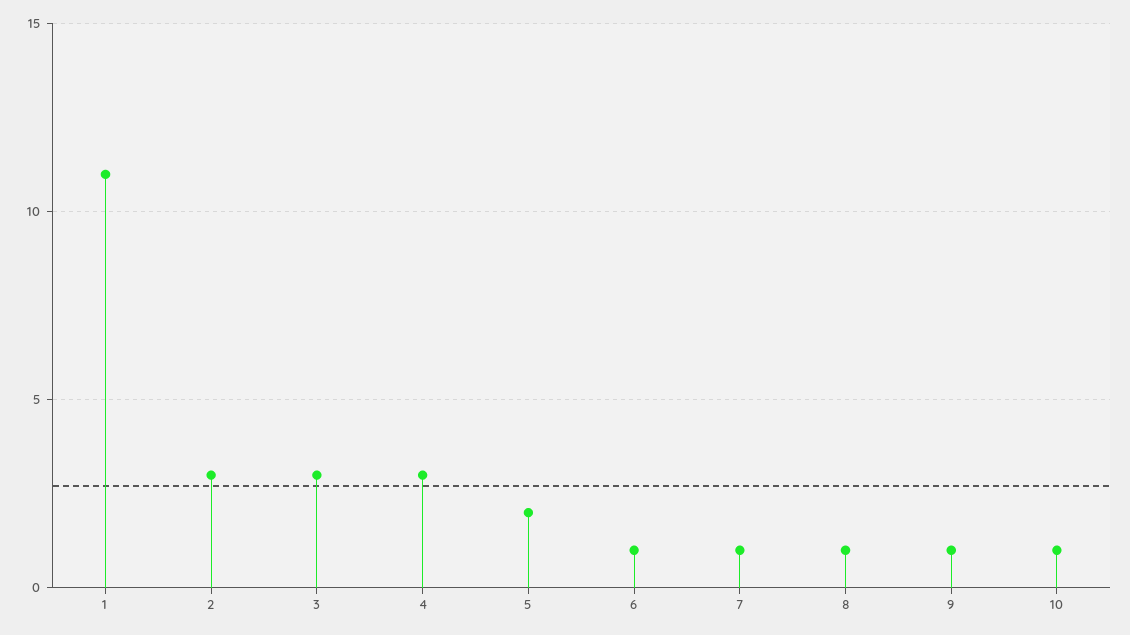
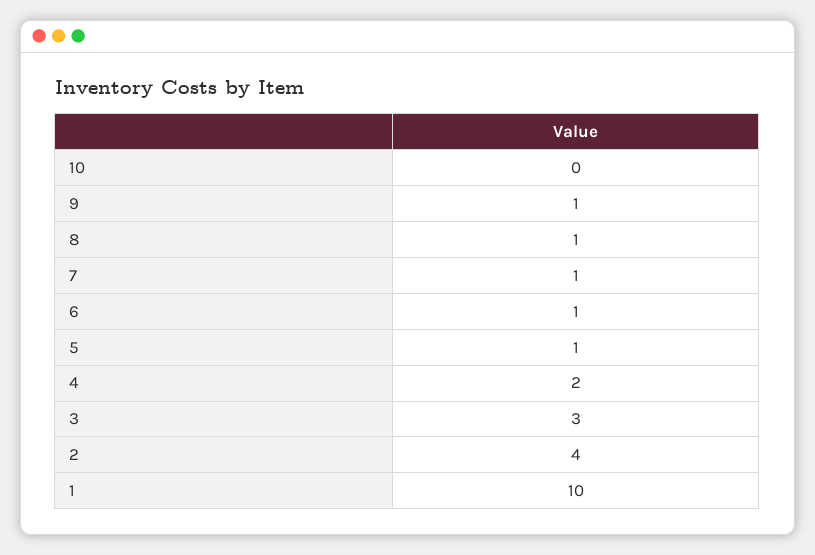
1: 11 -> 10
2: 3 -> 4
4: 3 -> 2
5: 2 -> 1
10: 1 -> 0

